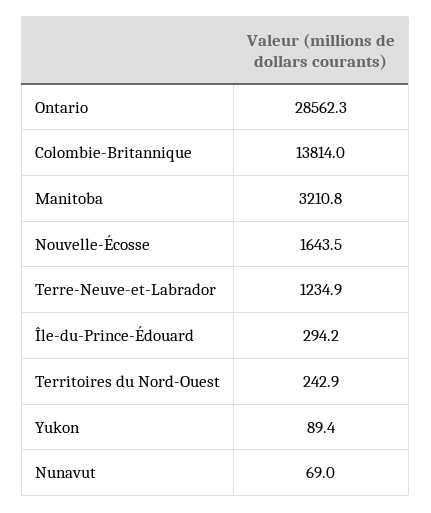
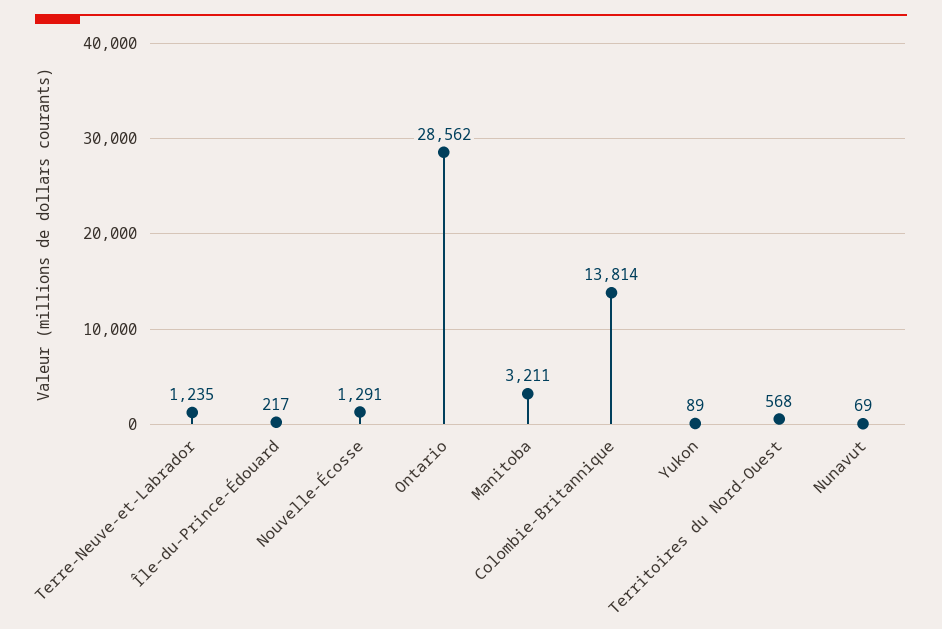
Nouvelle-Écosse: 1643.5 -> 1291
Île-du-Prince-Édouard: 294.2 -> 217
Territoires du Nord-Ouest: 242.9 -> 568

